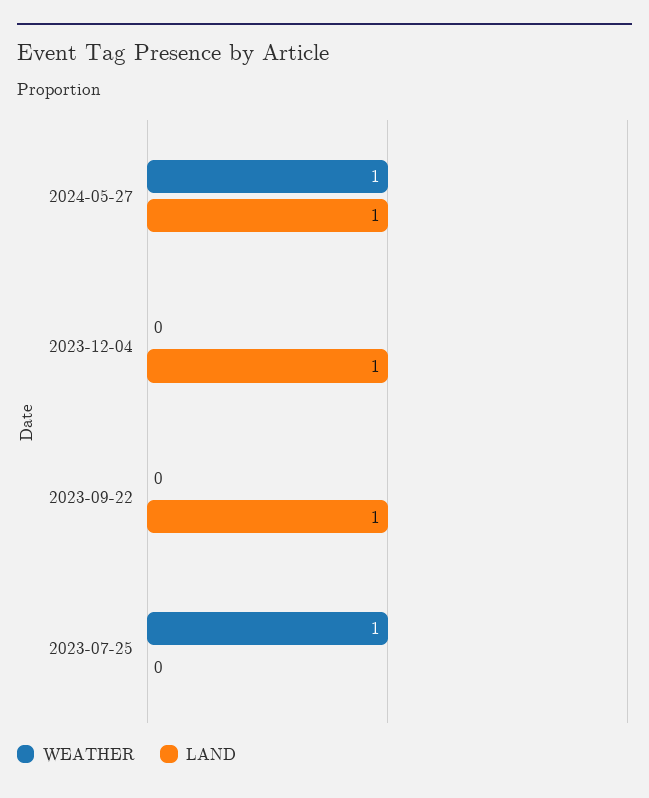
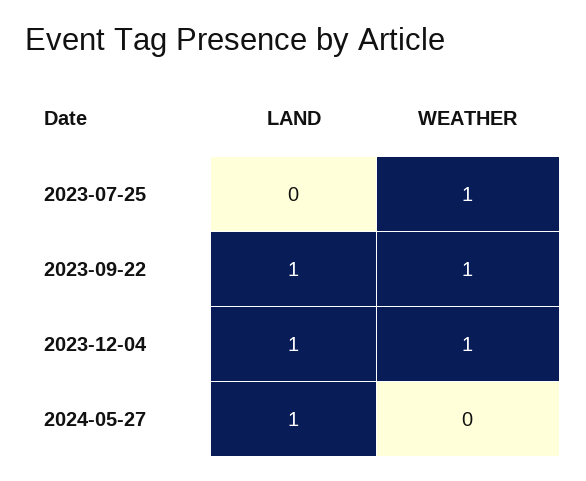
WEATHER, 2024-05-27: 1 -> 0
WEATHER, 2023-12-04: 0 -> 1
WEATHER, 2023-09-22: 0 -> 1

